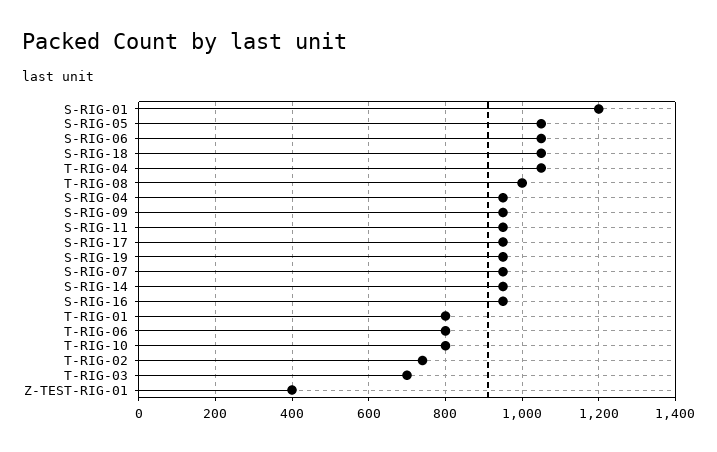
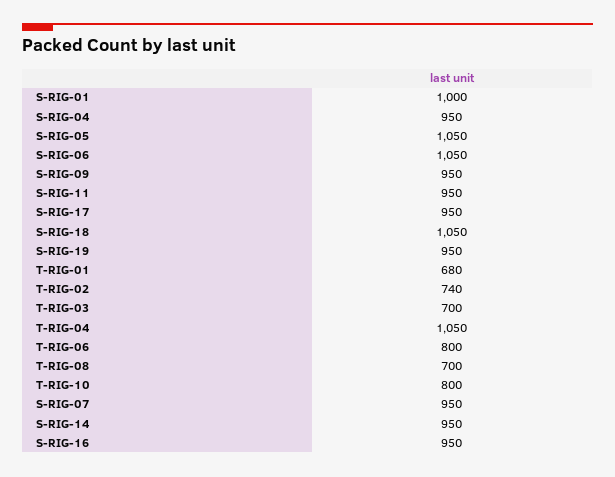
S-RIG-01: 1200 -> 1000
T-RIG-08: 1000 -> 700
T-RIG-01: 800 -> 680
Z-TEST-RIG-01: 400 -> none

